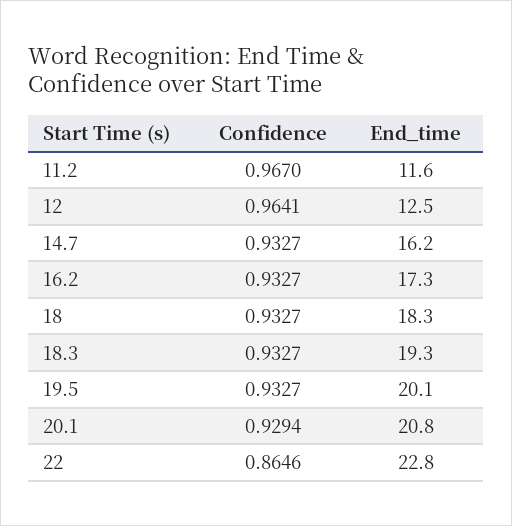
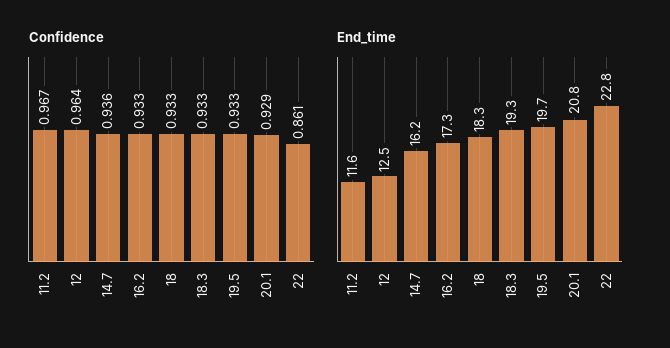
Confidence, 14.7: 0.9327 -> 0.936
End_time, 19.5: 20.1 -> 19.7
Confidence, 22: 0.8646 -> 0.861

